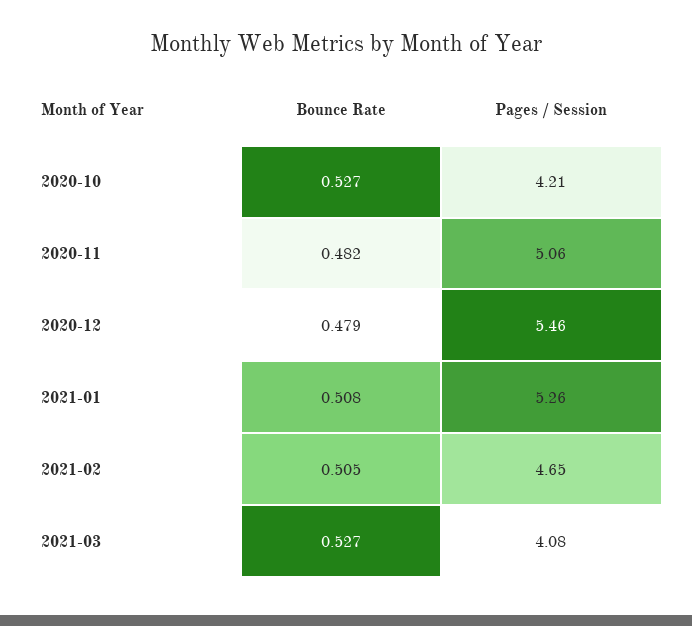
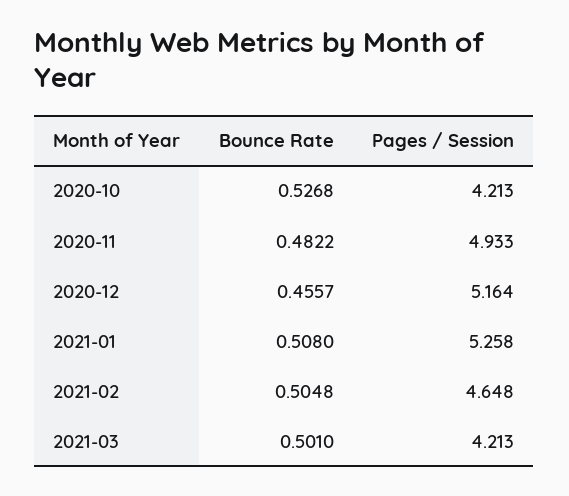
Pages / Session, 2020-11: 5.06 -> 4.933
Bounce Rate, 2020-12: 0.479 -> 0.4557
Pages / Session, 2020-12: 5.46 -> 5.164
Bounce Rate, 2021-03: 0.527 -> 0.501
Pages / Session, 2021-03: 4.08 -> 4.213

